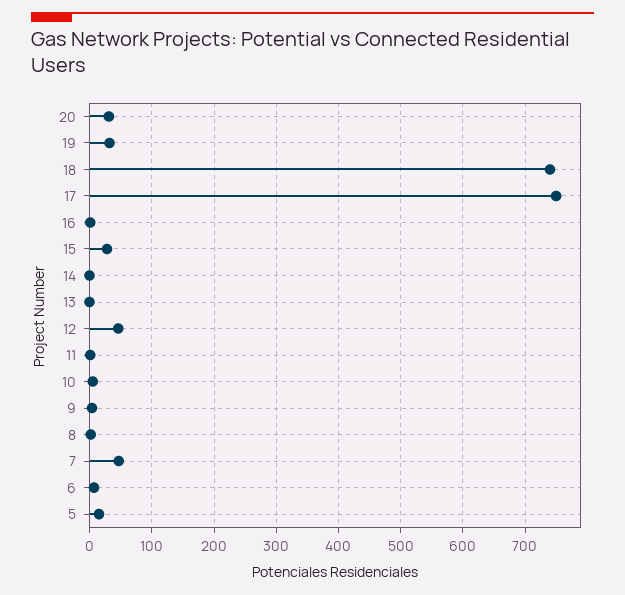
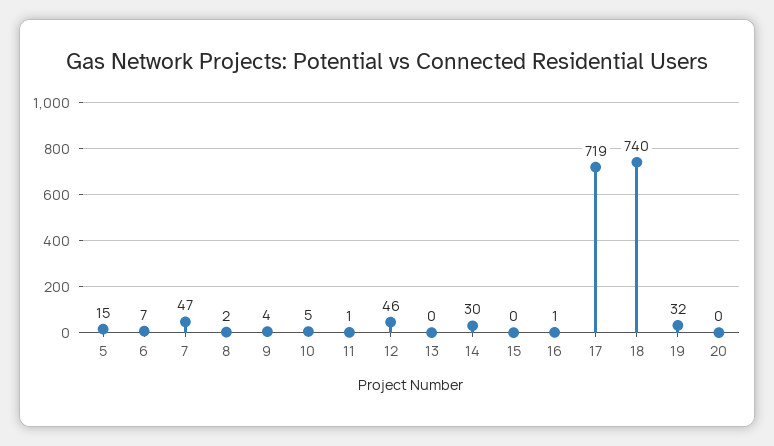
20: 30 -> 0
17: 750 -> 719
15: 30 -> 0
14: 0 -> 30

